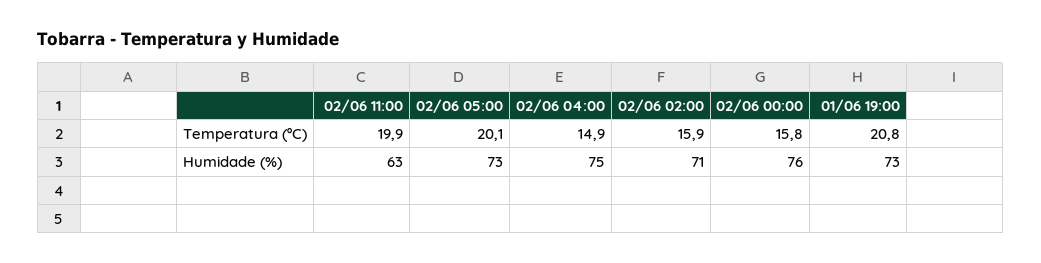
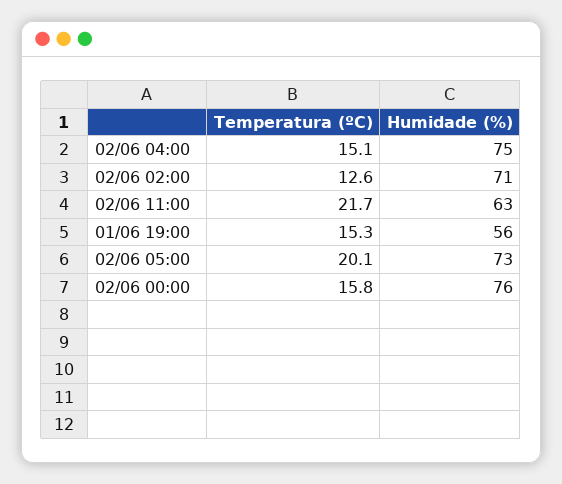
02/06 11:00, Temperatura (ºC): 19.9 -> 21.7
02/06 04:00, Temperatura (ºC): 14.9 -> 15.1
02/06 02:00, Temperatura (ºC): 15.9 -> 12.6
01/06 19:00, Temperatura (ºC): 20.8 -> 15.3
01/06 19:00, Humidade (%): 73 -> 56

